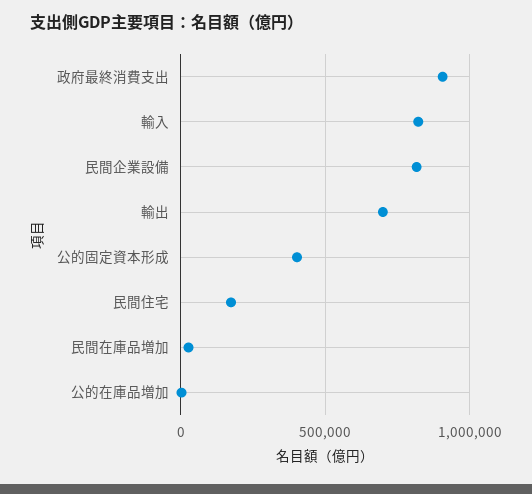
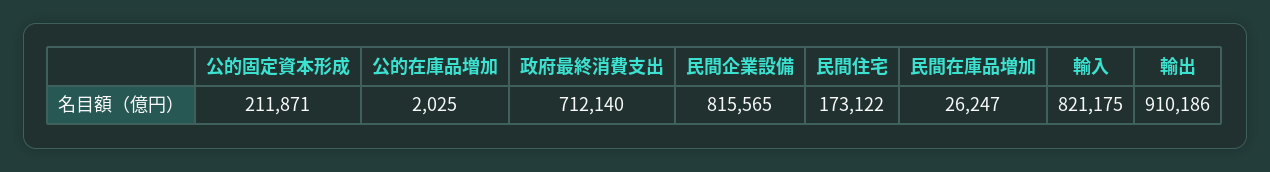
政府最終消費支出: 900000 -> 712140
輸出: 700000 -> 910186
公的固定資本形成: 400000 -> 211871

